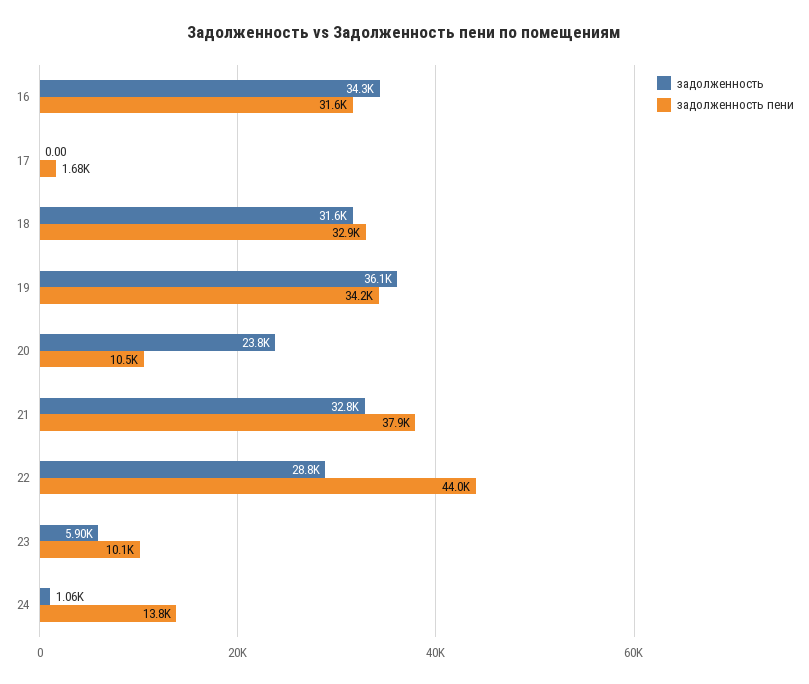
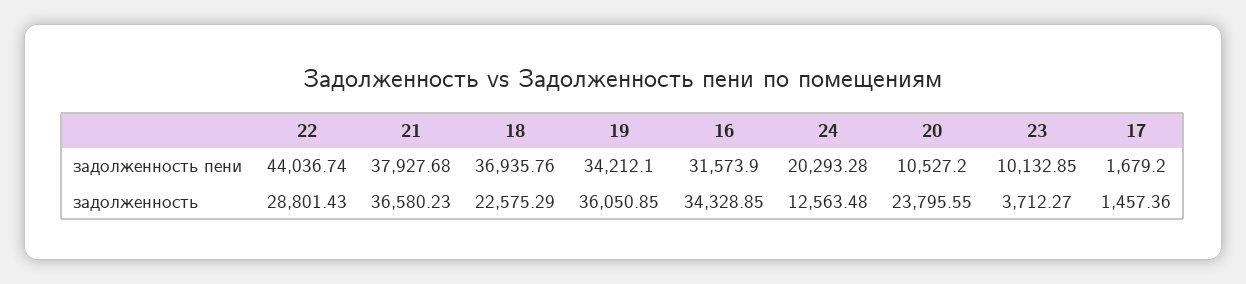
задолженность, 17: 0 -> 1457.36
задолженность, 18: 31600 -> 22575.29
задолженность пени, 18: 32900 -> 36935.76
задолженность, 21: 32800 -> 36580.23
задолженность, 23: 5900 -> 3712.27
задолженность, 24: 1060 -> 12563.48
задолженность пени, 24: 13800 -> 20293.28

